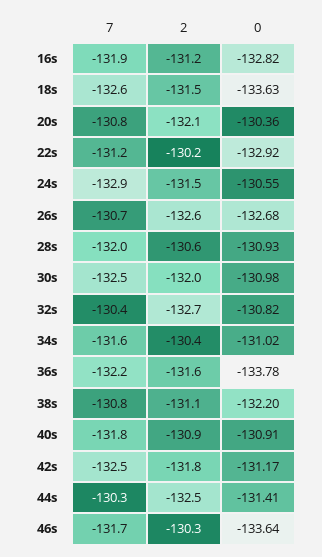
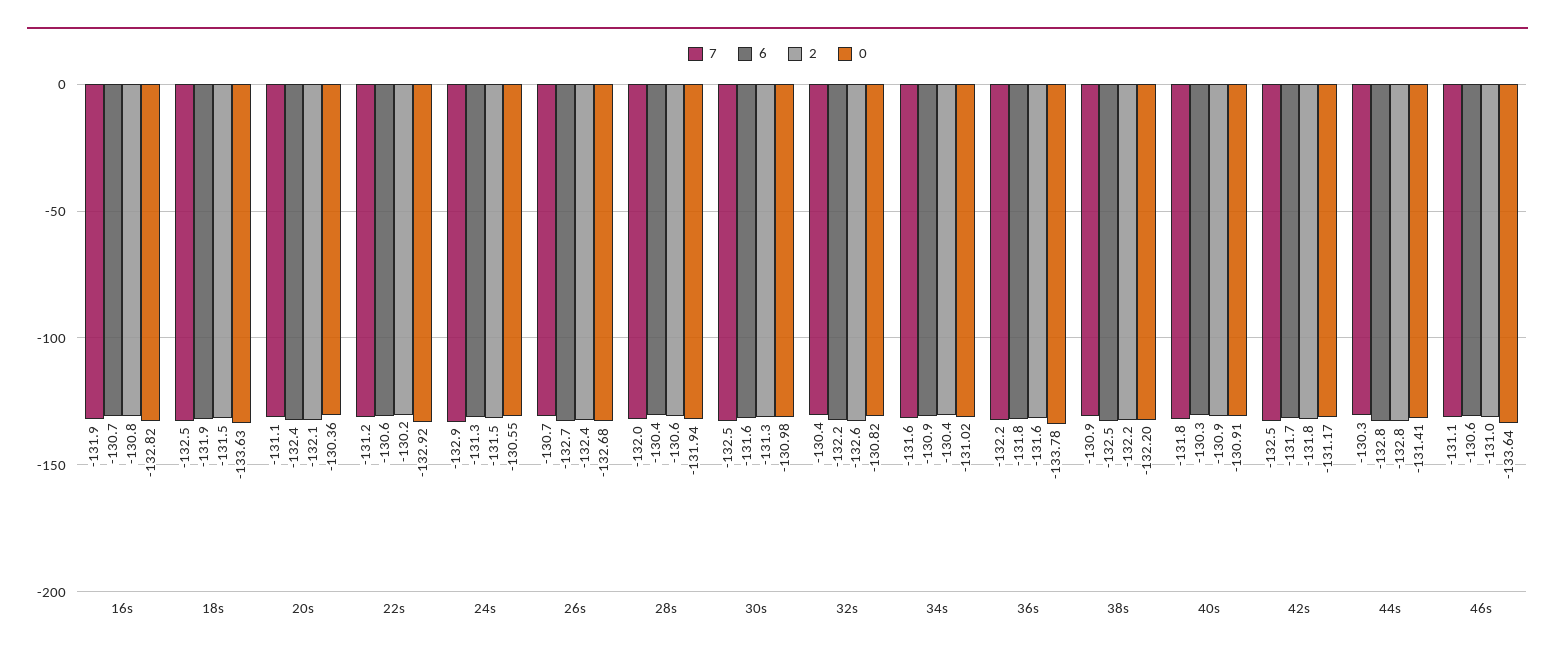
2, 16s: -131.2 -> -130.8
7, 18s: -132.6 -> -132.5
7, 20s: -130.8 -> -131.1
2, 26s: -132.6 -> -132.4
0, 28s: -130.93 -> -131.94
2, 30s: -132 -> -131.3
2, 32s: -132.7 -> -132.6
7, 38s: -130.8 -> -130.9
2, 38s: -131.1 -> -132.2
2, 44s: -132.5 -> -132.8
7, 46s: -131.7 -> -131.1
2, 46s: -130.3 -> -131
6, 16s: none -> -130.7
6, 18s: none -> -131.9
6, 20s: none -> -132.4
6, 22s: none -> -130.6
6, 24s: none -> -131.3
6, 26s: none -> -132.7
6, 28s: none -> -130.4
6, 30s: none -> -131.6
6, 32s: none -> -132.2
6, 34s: none -> -130.9
6, 36s: none -> -131.8
6, 38s: none -> -132.5
6, 40s: none -> -130.3
6, 42s: none -> -131.7
6, 44s: none -> -132.8
6, 46s: none -> -130.6

